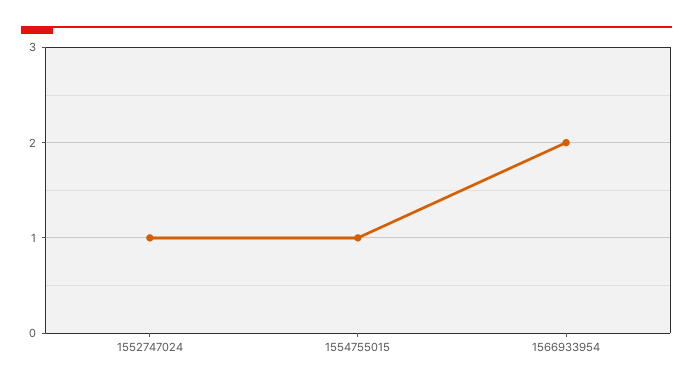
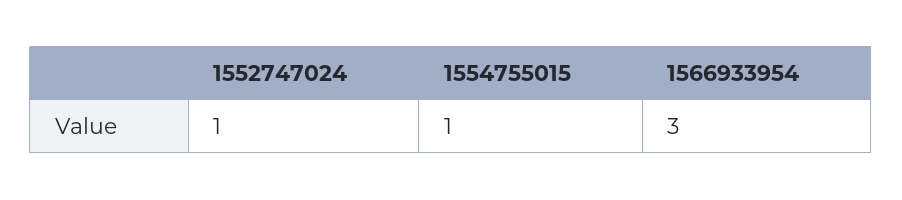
1566933954: 2 -> 3

